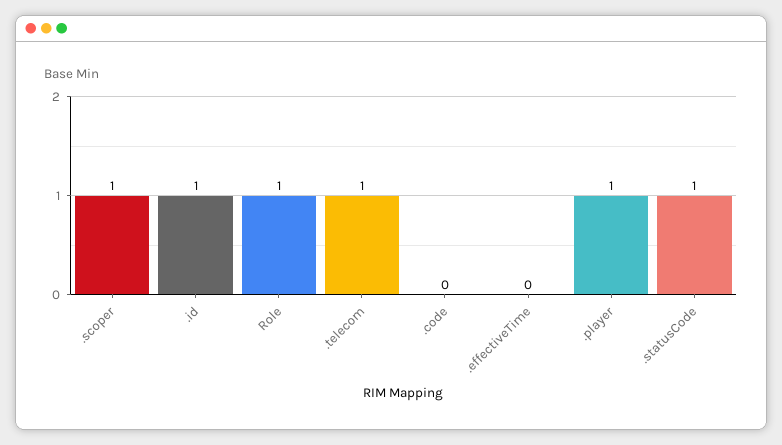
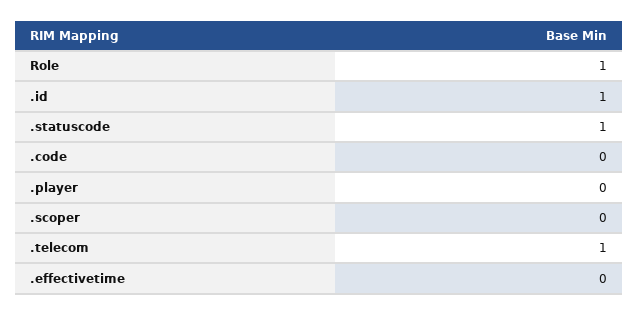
.scoper: 1 -> 0
.player: 1 -> 0

